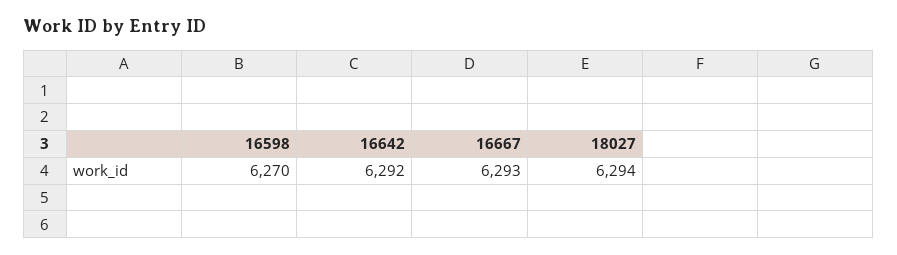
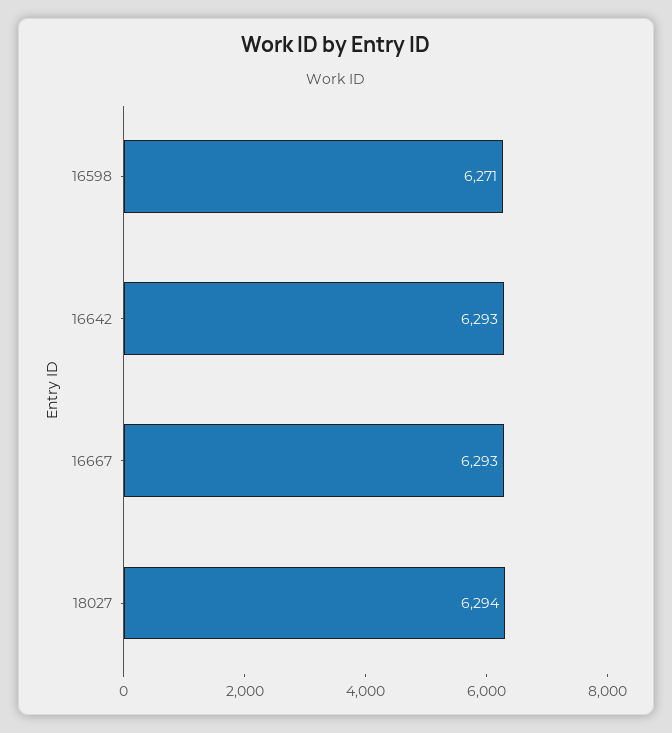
16598: 6270 -> 6271
16642: 6292 -> 6293

